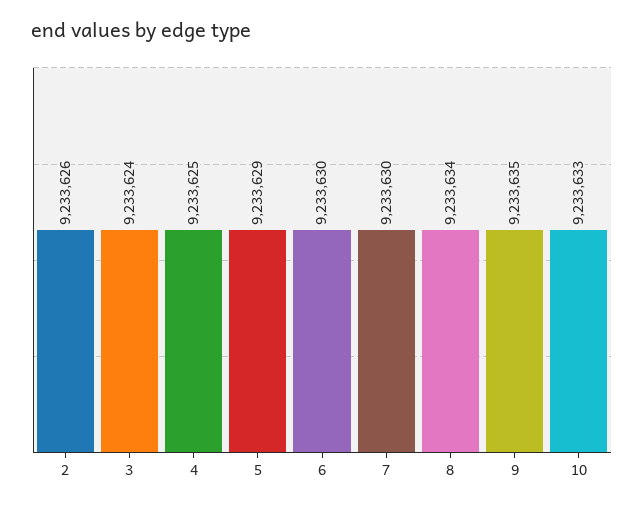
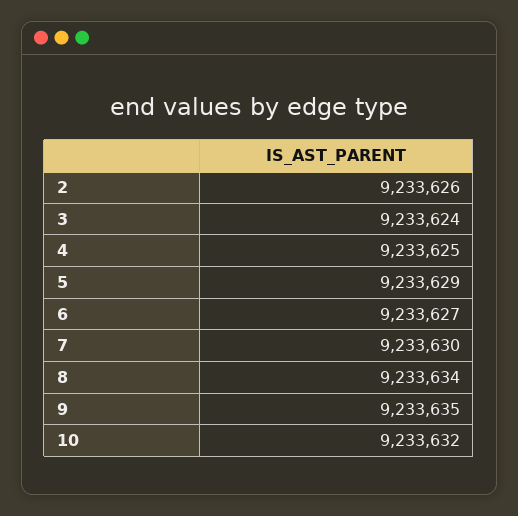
6: 9233630 -> 9233627
10: 9233633 -> 9233632

